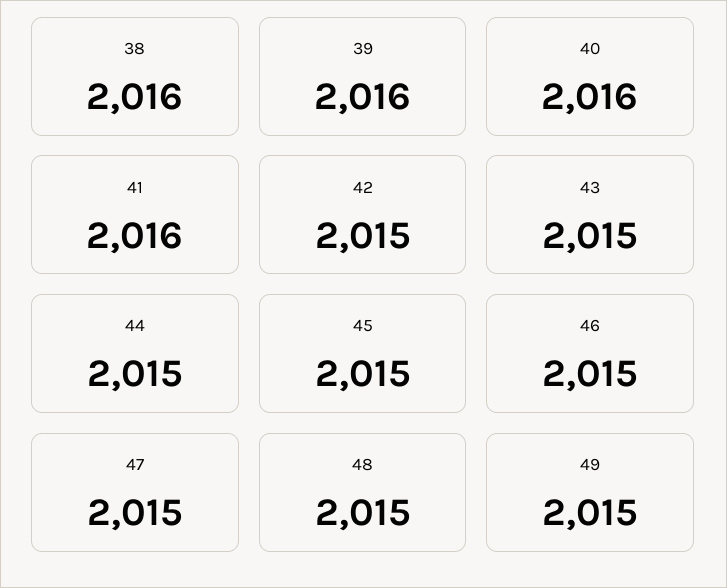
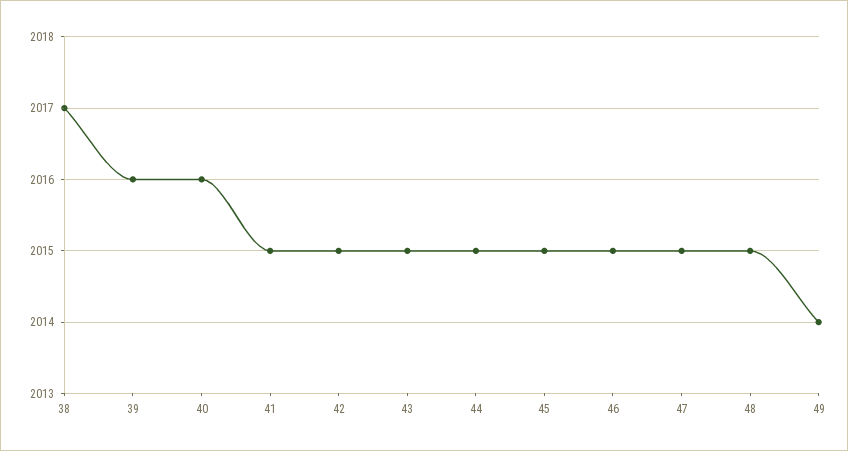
38: 2016 -> 2017
41: 2016 -> 2015
49: 2015 -> 2014

